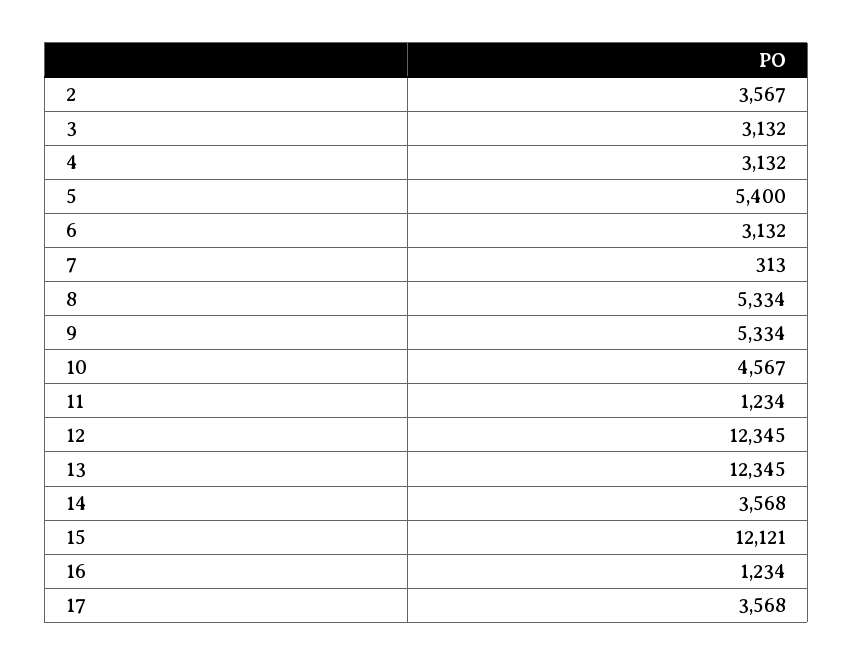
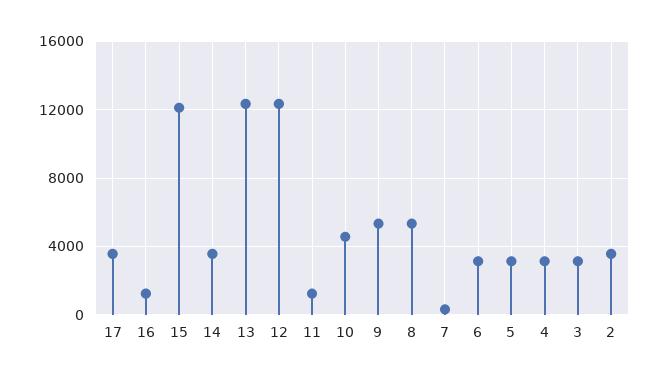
5: 5400 -> 3000

